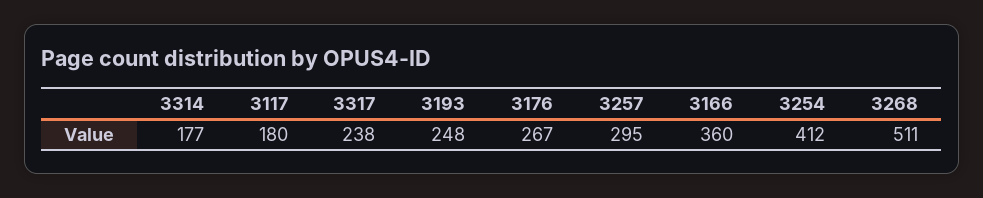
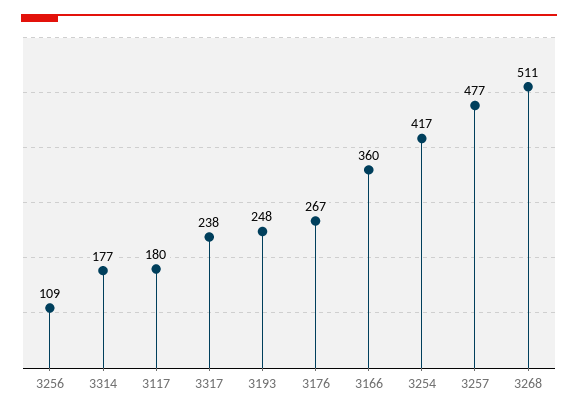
3257: 295 -> 477
3254: 412 -> 417
3256: none -> 109

